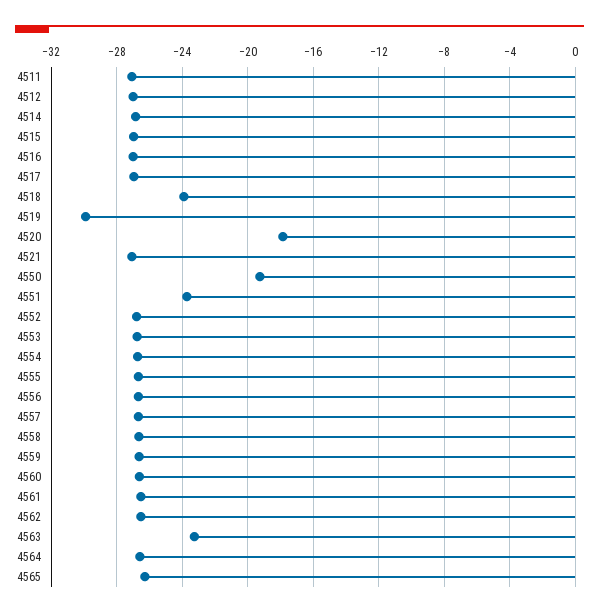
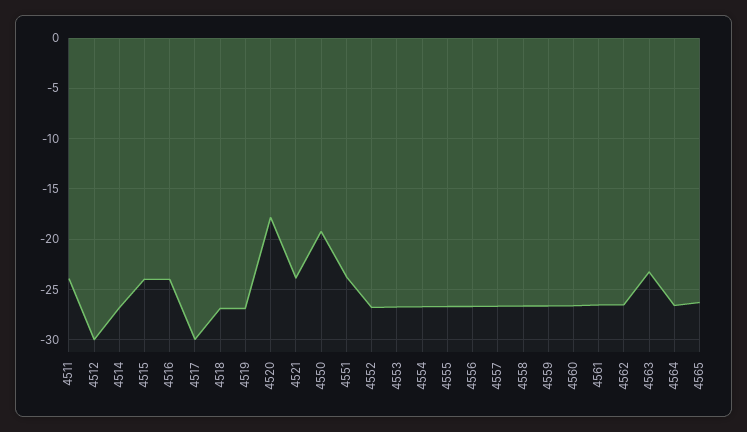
4511: -27 -> -24
4512: -27 -> -30
4515: -27 -> -24
4516: -27 -> -24
4517: -27 -> -30
4518: -24 -> -27
4519: -30 -> -27
4521: -27 -> -24

